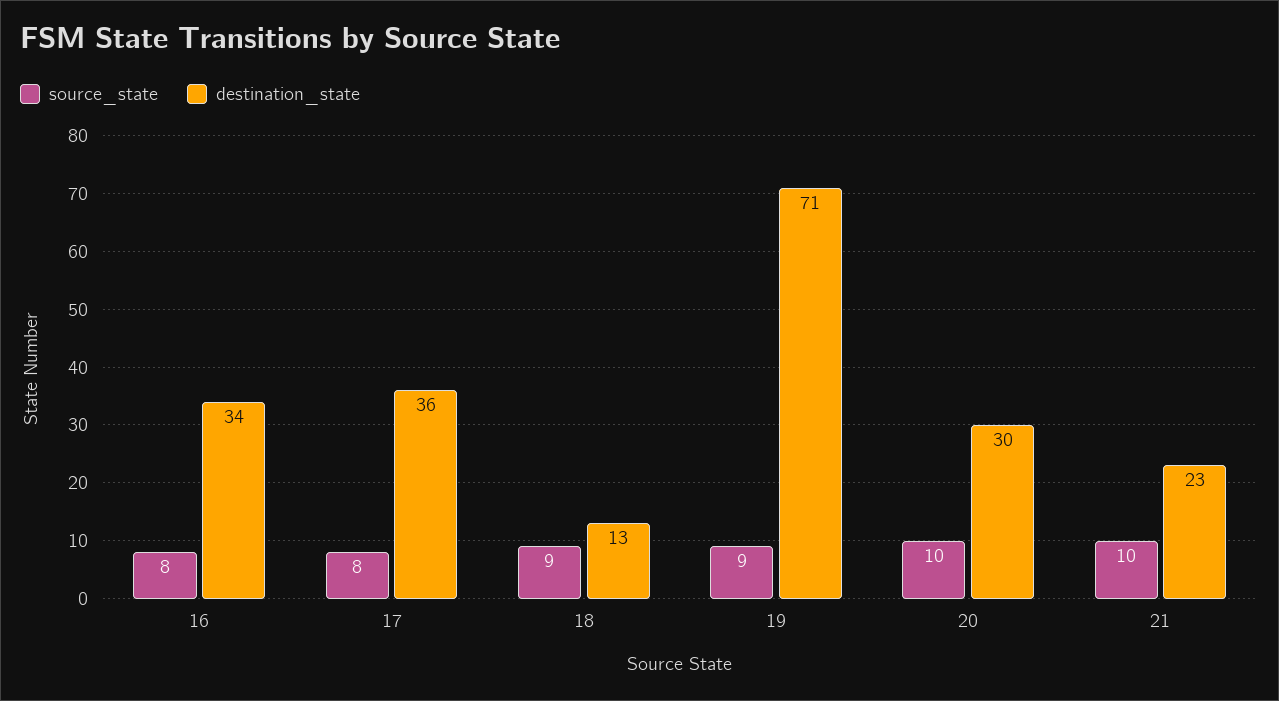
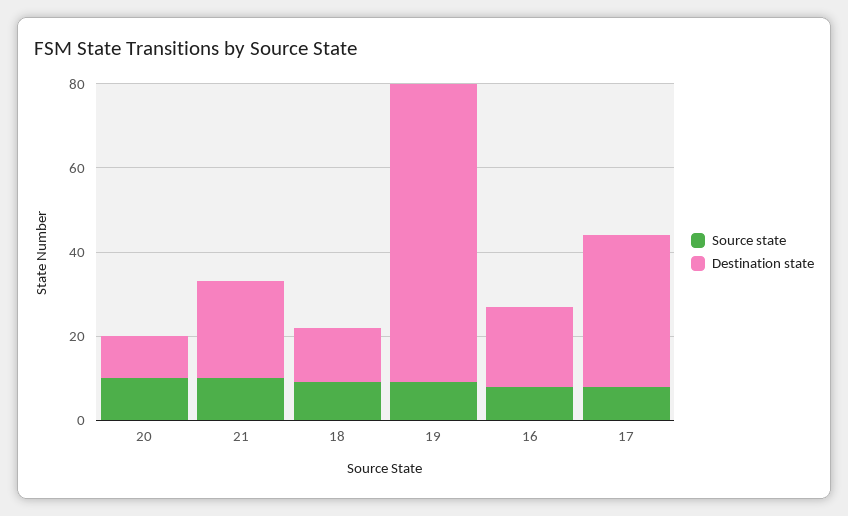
destination_state, 16: 34 -> 20
destination_state, 20: 30 -> 10

